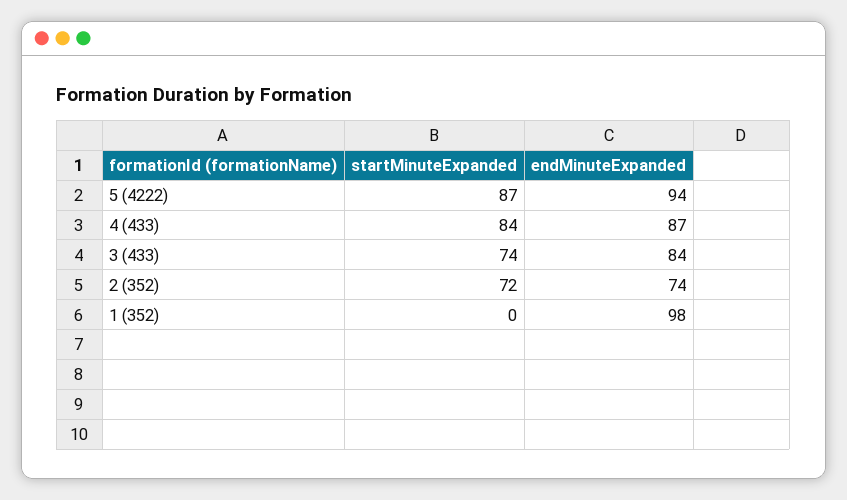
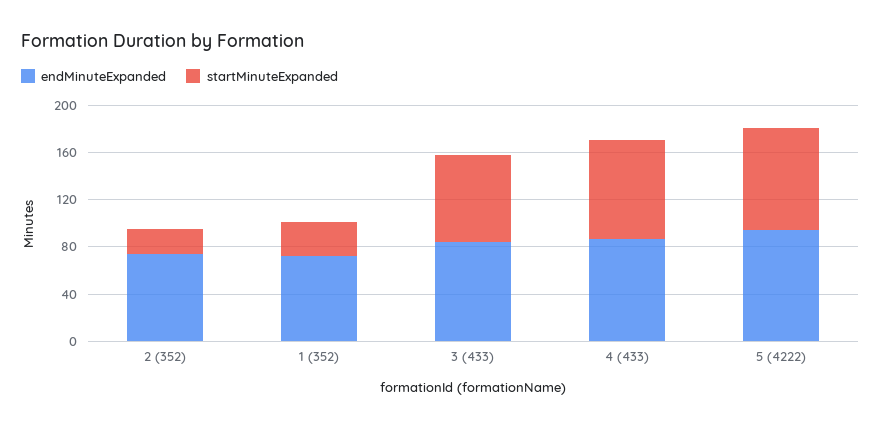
startMinuteExpanded, 2 (352): 72 -> 20
startMinuteExpanded, 1 (352): 0 -> 30
endMinuteExpanded, 1 (352): 98 -> 70

